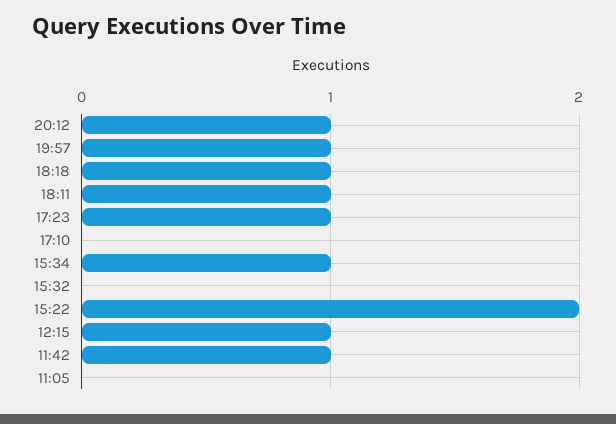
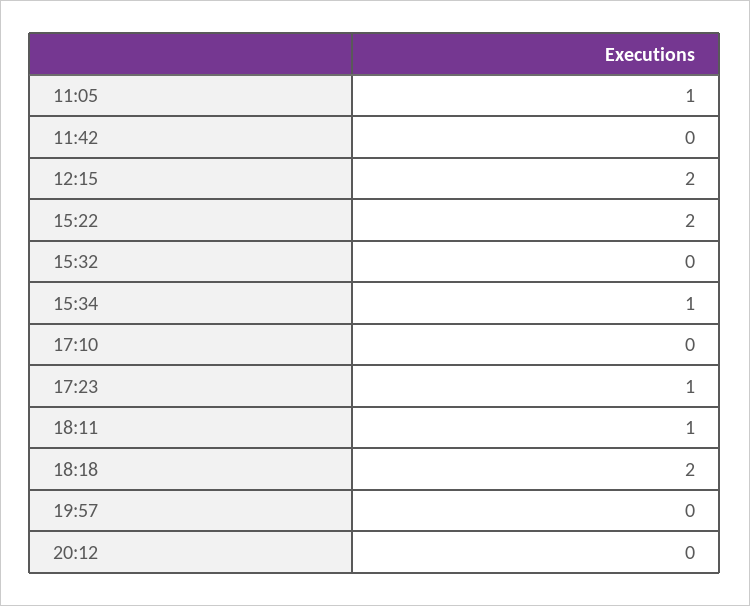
20:12: 1 -> 0
19:57: 1 -> 0
18:18: 1 -> 2
12:15: 1 -> 2
11:42: 1 -> 0
11:05: 0 -> 1

